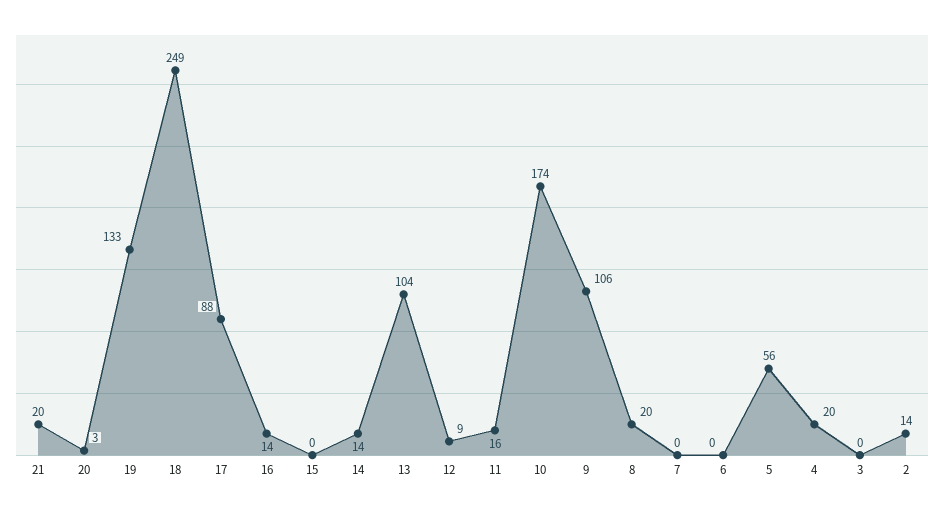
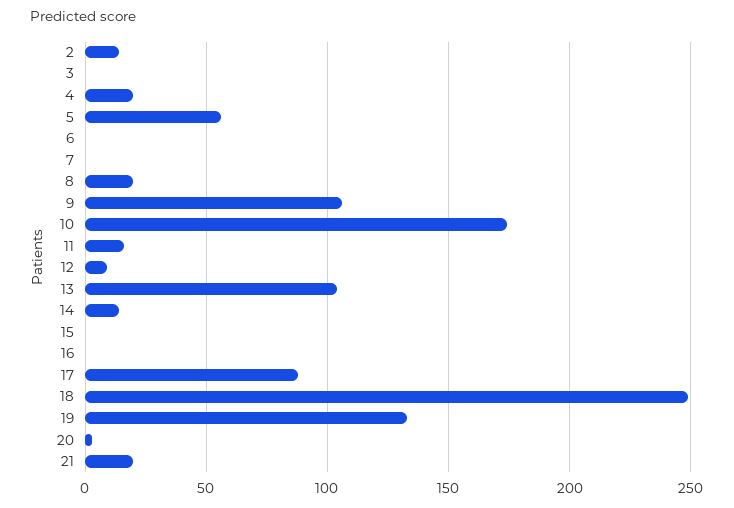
16: 14 -> 0

